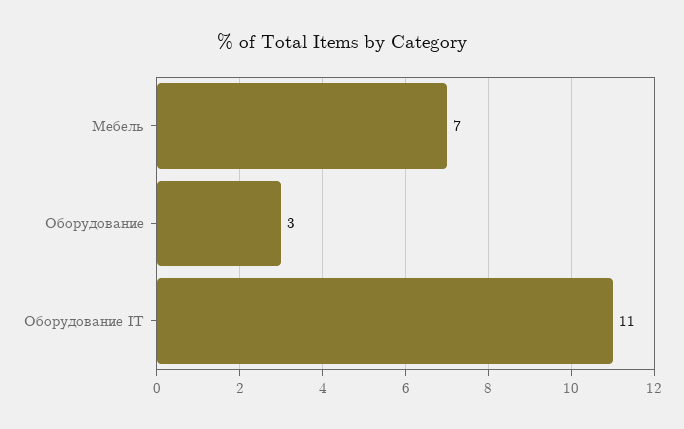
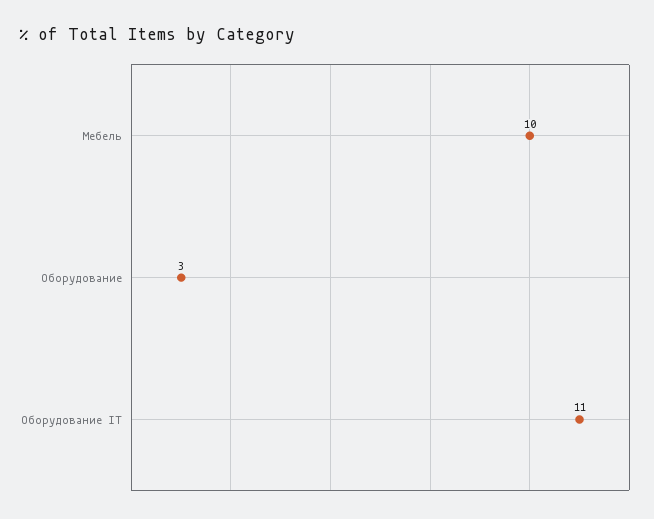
Мебель: 7 -> 10

